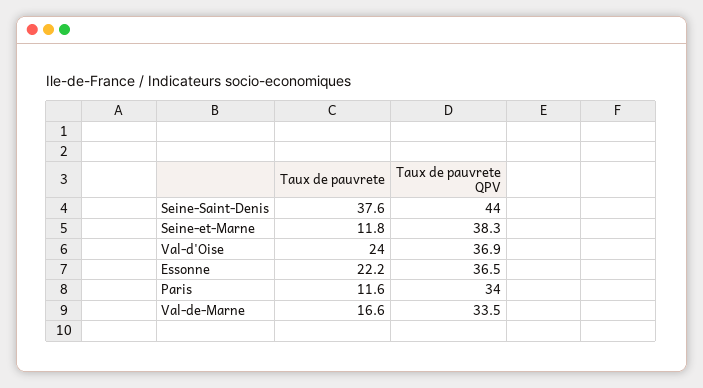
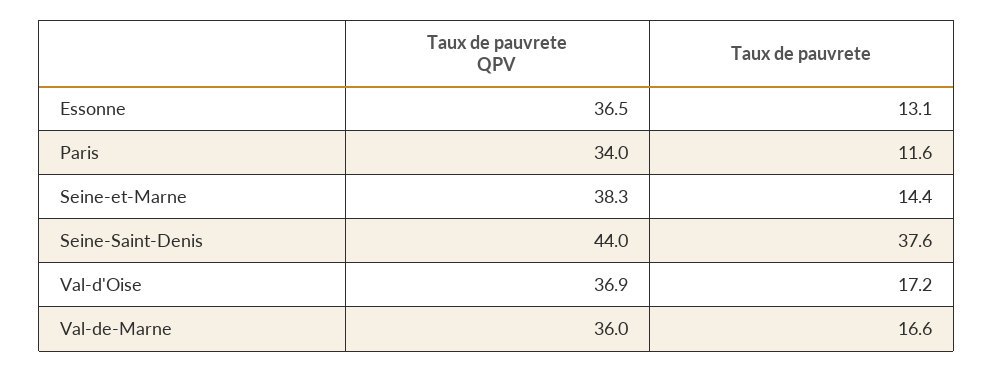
Taux de pauvrete, Seine-et-Marne: 11.8 -> 14.4
Taux de pauvrete, Val-d'Oise: 24 -> 17.2
Taux de pauvrete, Essonne: 22.2 -> 13.1
Taux de pauvrete QPV, Val-de-Marne: 33.5 -> 36

